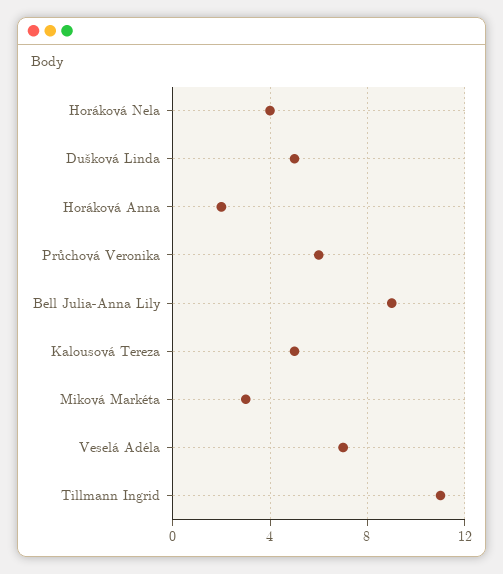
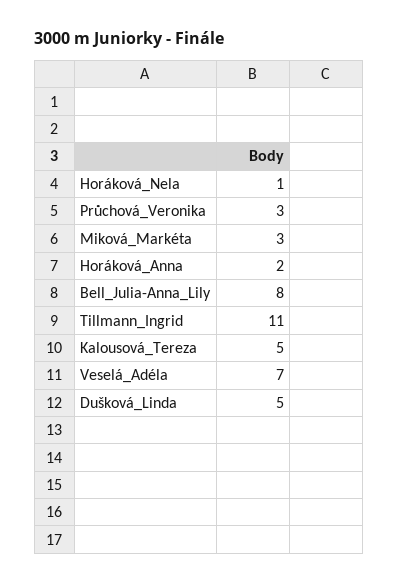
Horáková Nela: 4 -> 1
Průchová Veronika: 6 -> 3
Bell Julia-Anna Lily: 9 -> 8

